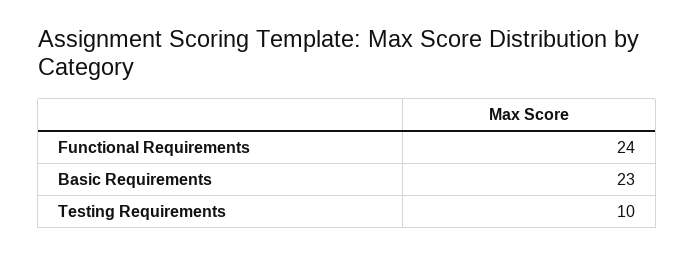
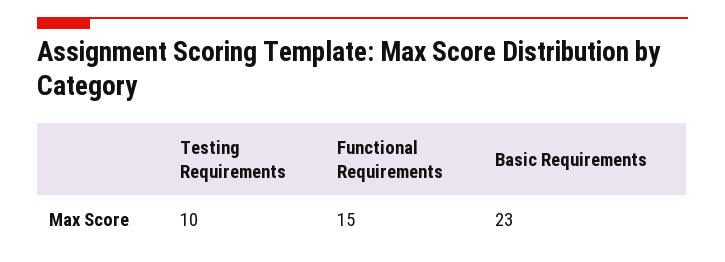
Functional Requirements: 24 -> 15

